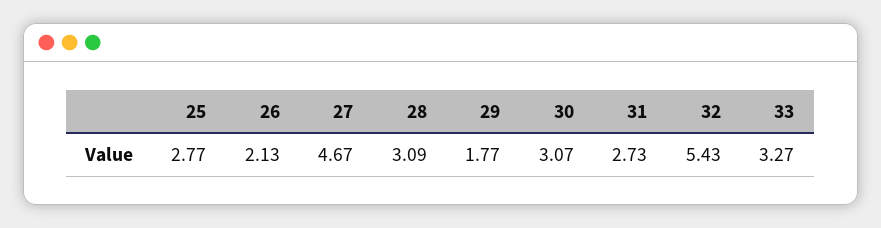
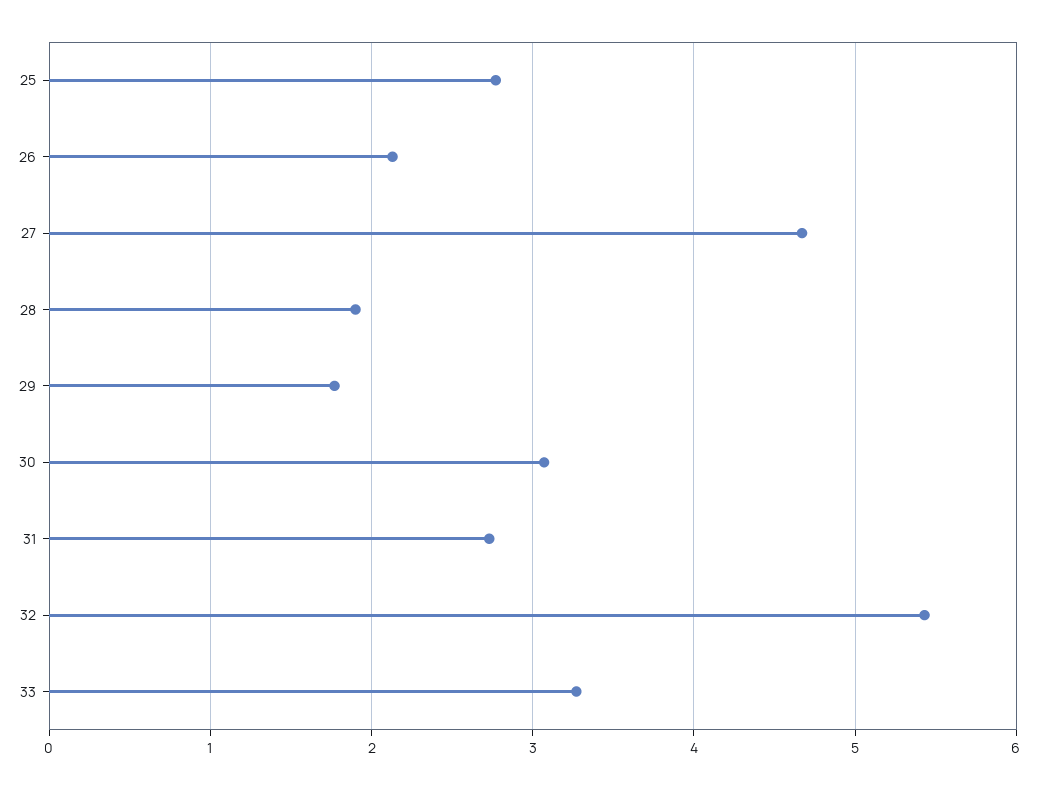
28: 3.09 -> 1.9

